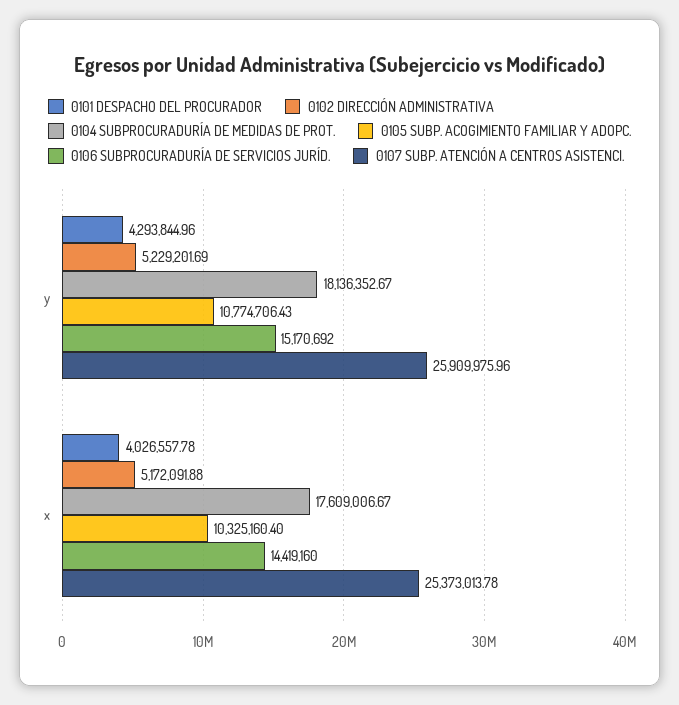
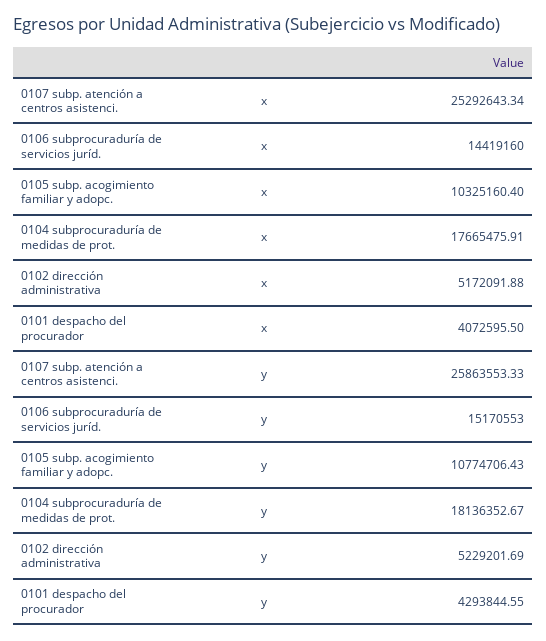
0101 DESPACHO DEL PROCURADOR, y: 4293844.96 -> 4293844.55
0106 SUBPROCURADURÍA DE SERVICIOS JURÍD., y: 15170692 -> 15170553
0107 SUBP. ATENCIÓN A CENTROS ASISTENCI., y: 25909975.96 -> 25863553.33
0101 DESPACHO DEL PROCURADOR, x: 4026557.78 -> 4072595.5
0104 SUBPROCURADURÍA DE MEDIDAS DE PROT., x: 17609006.67 -> 17665475.91
0107 SUBP. ATENCIÓN A CENTROS ASISTENCI., x: 25373013.78 -> 25292643.34

